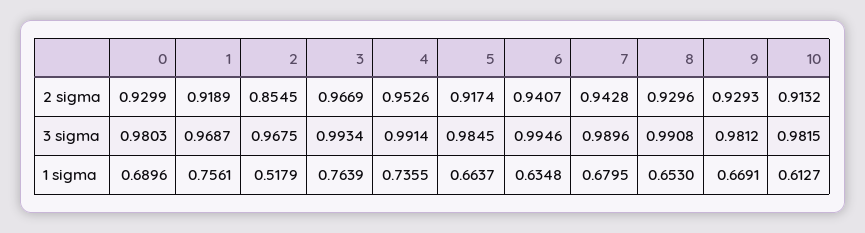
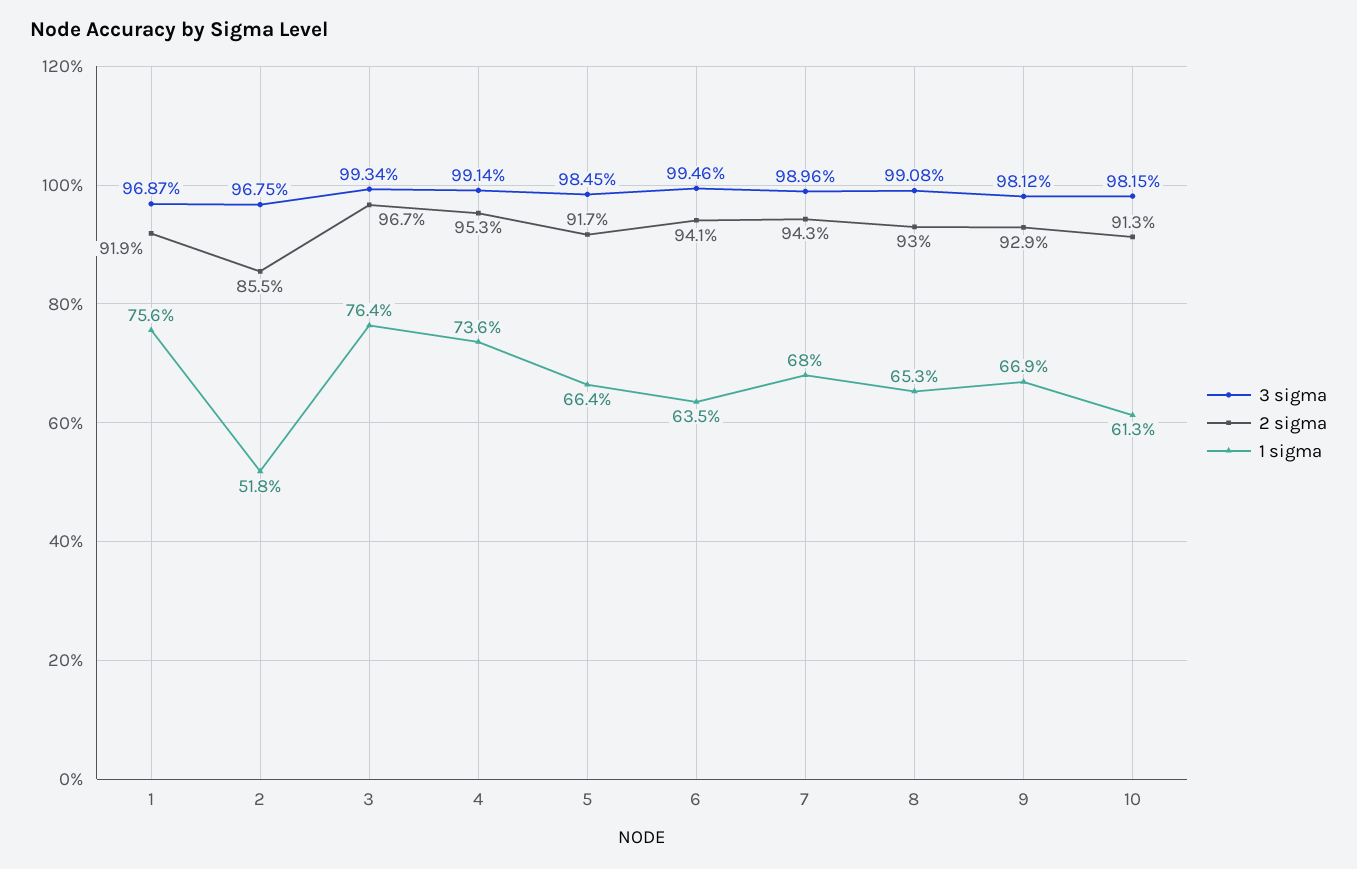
2 sigma, 0: 0.9299 -> none
3 sigma, 0: 0.9803 -> none
1 sigma, 0: 0.6896 -> none

